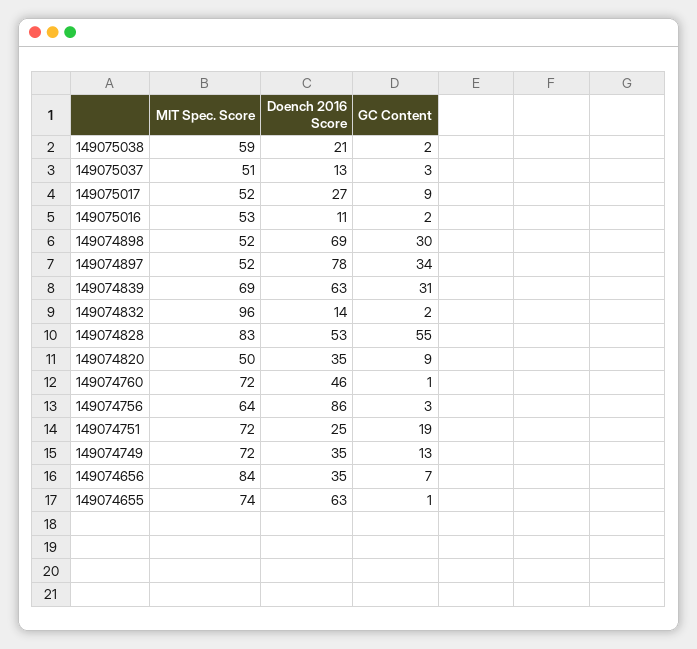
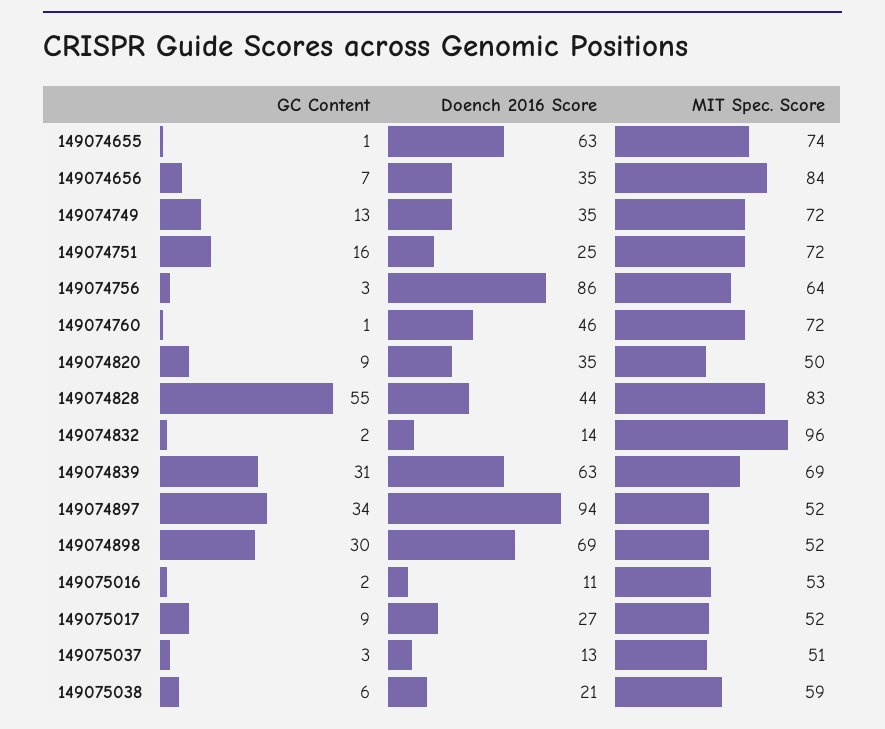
GC Content, 149075038: 2 -> 6
Doench 2016 Score, 149074897: 78 -> 94
Doench 2016 Score, 149074828: 53 -> 44
GC Content, 149074751: 19 -> 16

